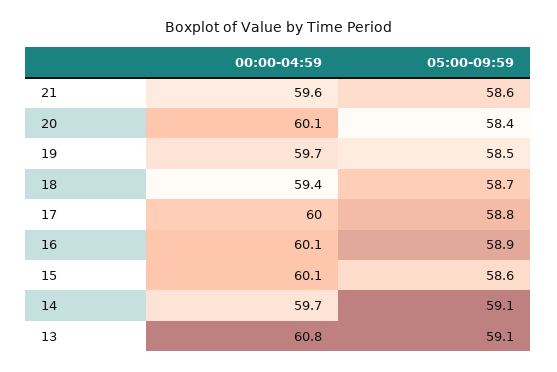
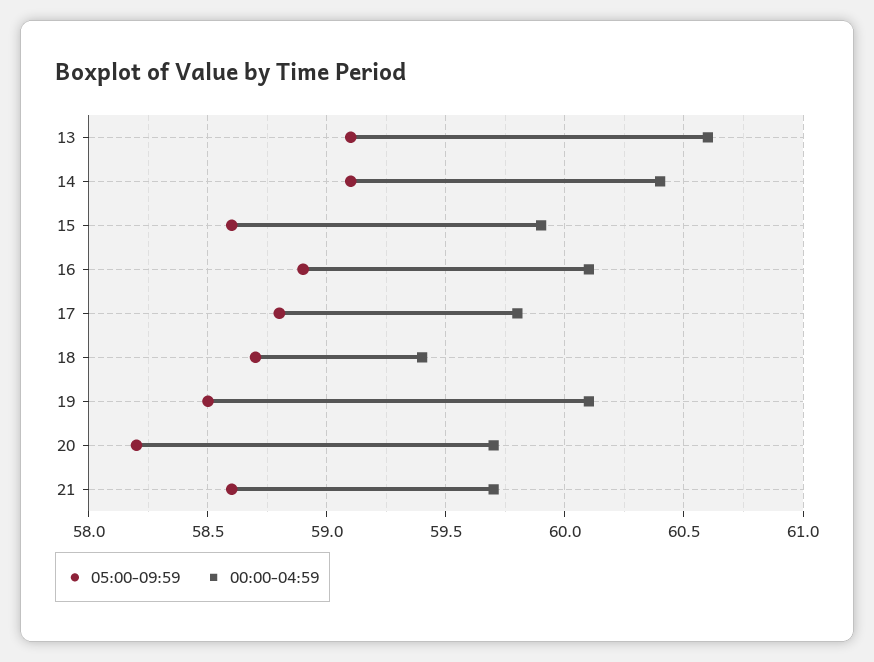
00:00-04:59, 21: 59.6 -> 59.7
00:00-04:59, 20: 60.1 -> 59.7
05:00-09:59, 20: 58.4 -> 58.2
00:00-04:59, 19: 59.7 -> 60.1
00:00-04:59, 17: 60 -> 59.8
00:00-04:59, 15: 60.1 -> 59.9
00:00-04:59, 14: 59.7 -> 60.4
00:00-04:59, 13: 60.8 -> 60.6

